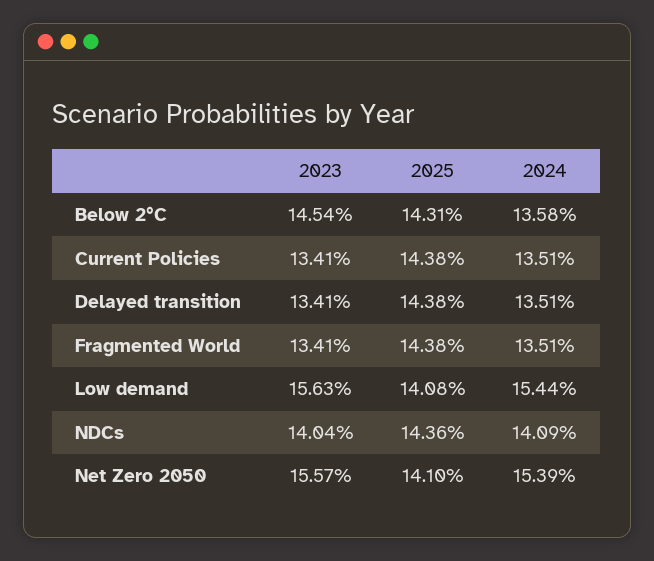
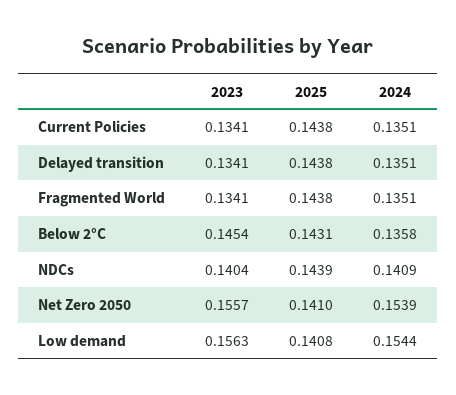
2025, NDCs: 0.1436 -> 0.1439

